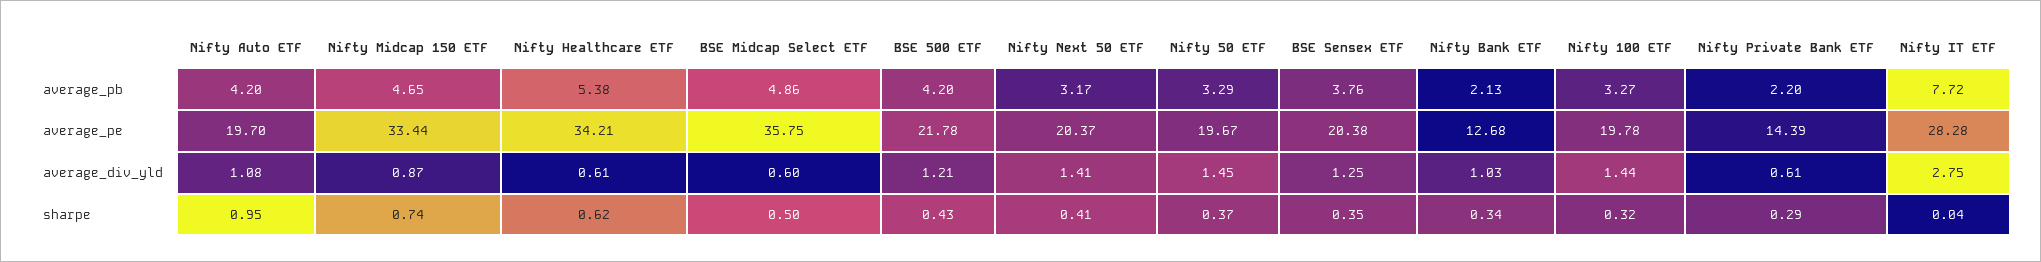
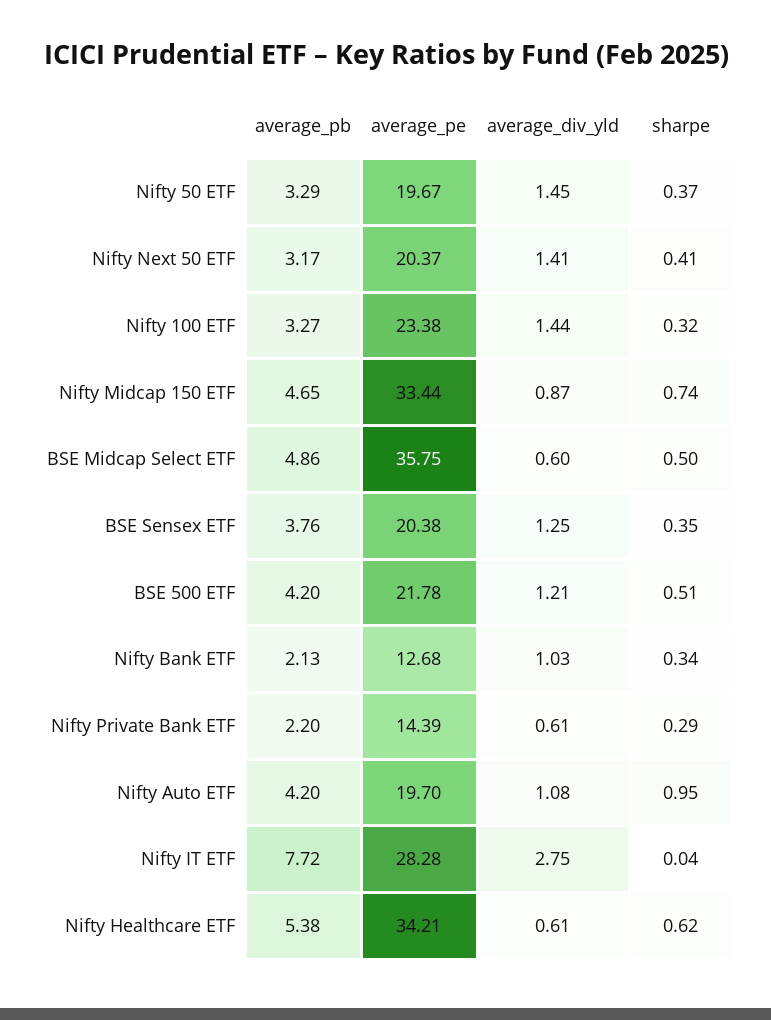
Nifty 100 ETF, average_pe: 19.78 -> 23.38
BSE 500 ETF, sharpe: 0.43 -> 0.51

